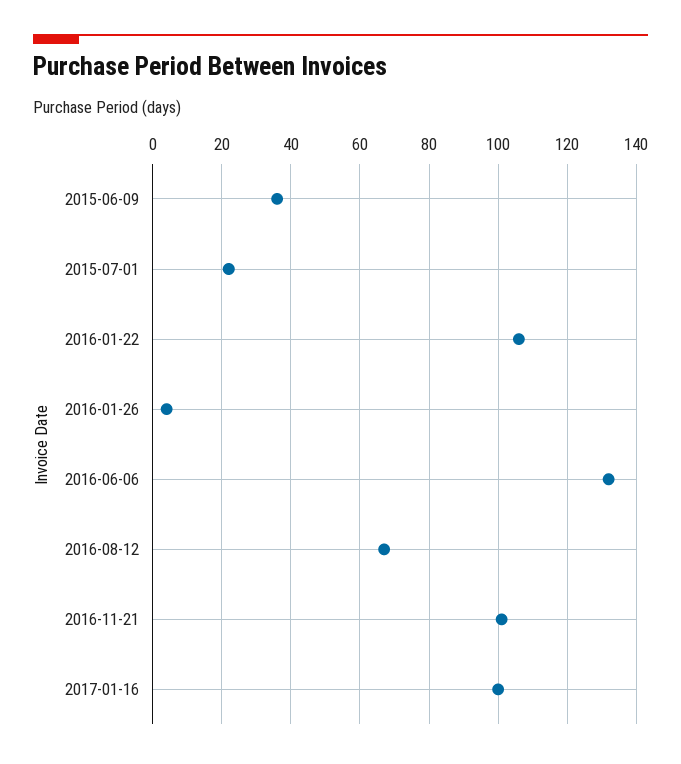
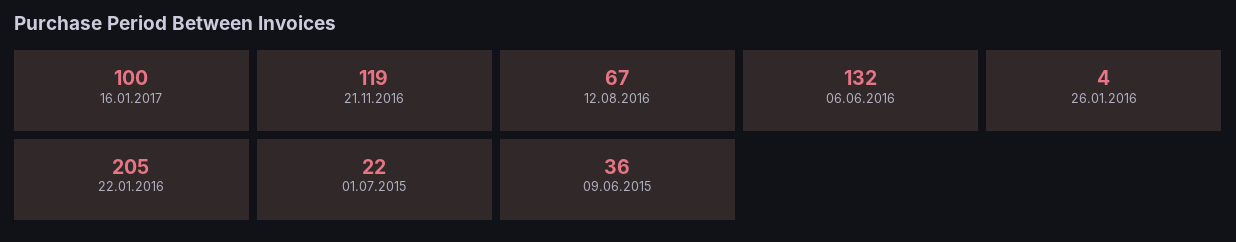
2016-01-22: 105 -> 205
2016-11-21: 100 -> 119

